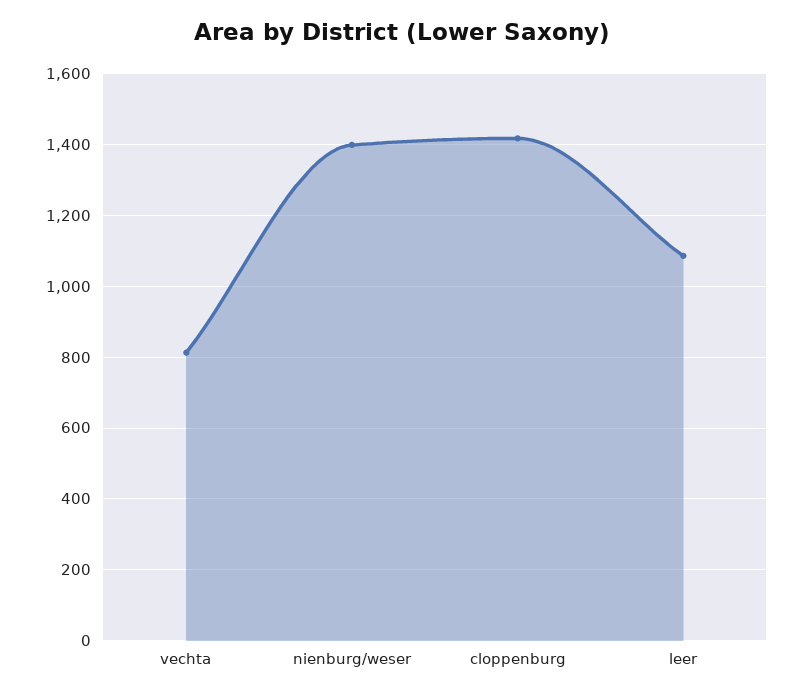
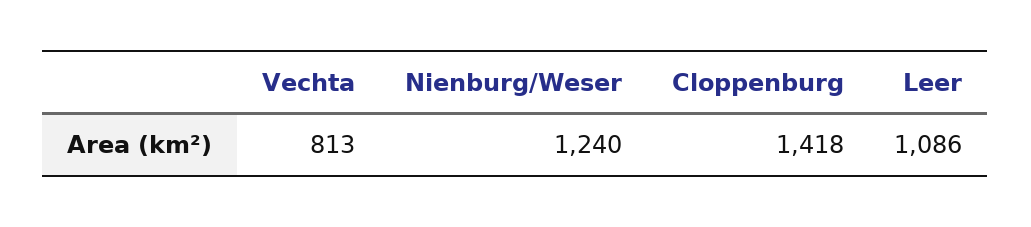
nienburg/weser: 1400 -> 1240

